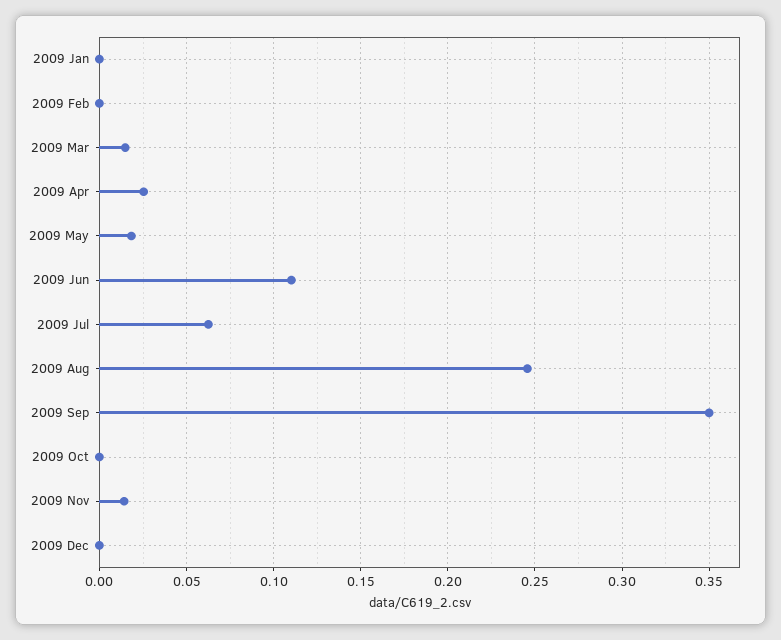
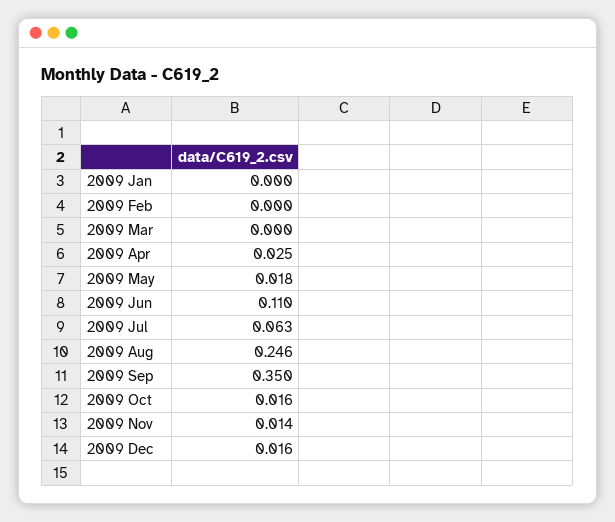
2009 Mar: 0.015 -> 0
2009 Oct: 0 -> 0.016
2009 Dec: 0 -> 0.016

